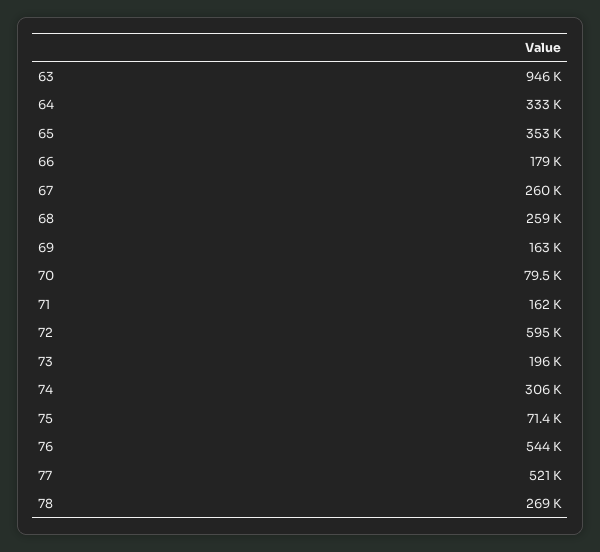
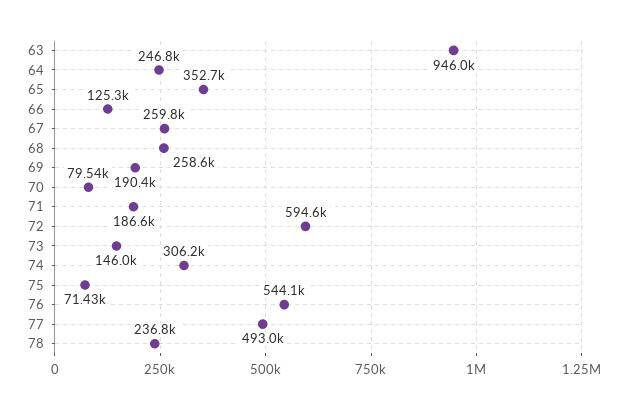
64: 333000 -> 246800
66: 179000 -> 125300
69: 163000 -> 190400
71: 162000 -> 186600
73: 196000 -> 146000
77: 521000 -> 493000
78: 269000 -> 236800

